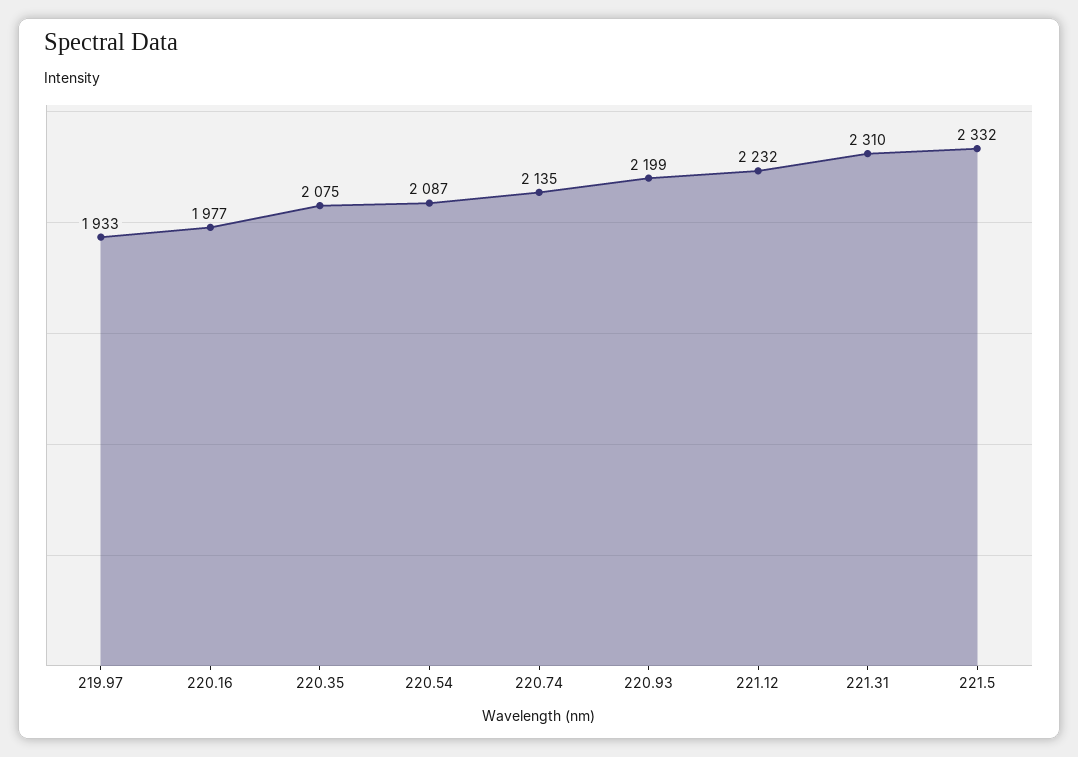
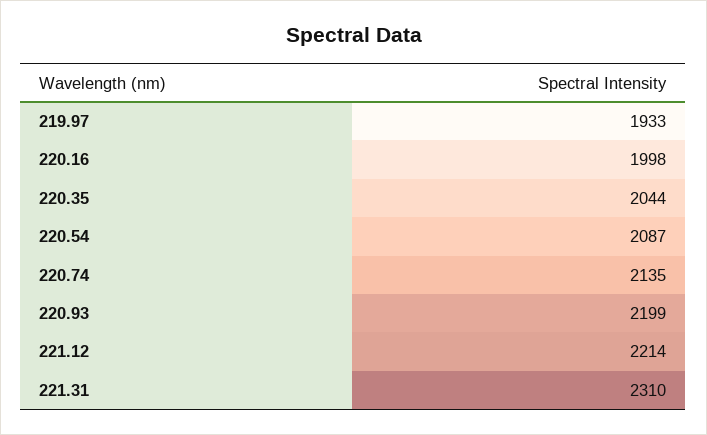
220.16: 1977 -> 1998
220.35: 2075 -> 2044
221.12: 2232 -> 2214
221.5: 2332 -> none

